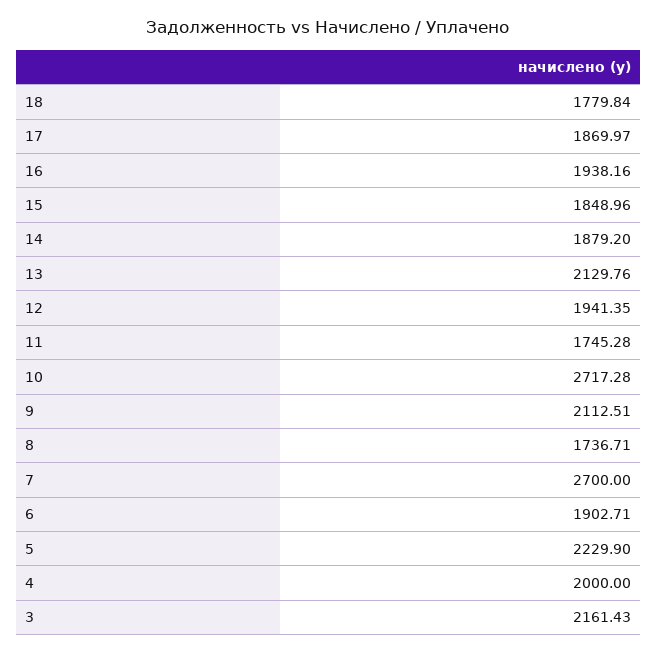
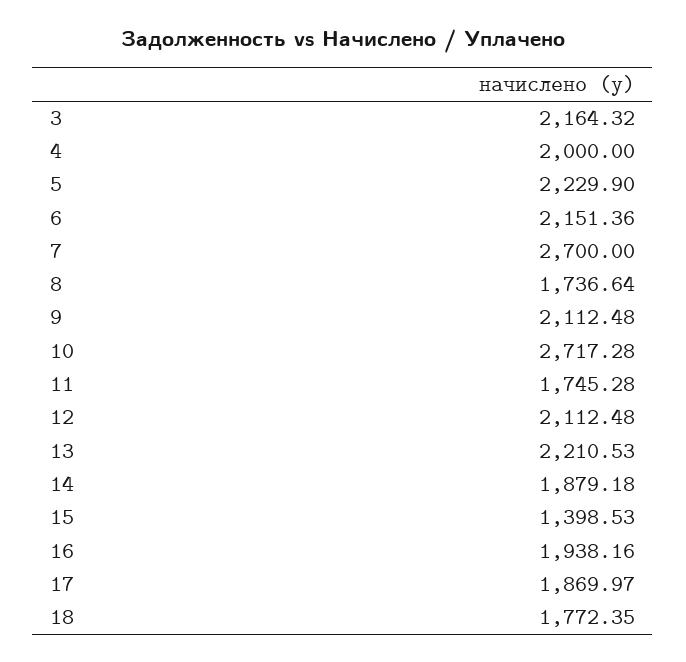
18: 1779.84 -> 1772.35
15: 1848.96 -> 1398.53
14: 1879.2 -> 1879.18
13: 2129.76 -> 2210.53
12: 1941.35 -> 2112.48
9: 2112.51 -> 2112.48
8: 1736.71 -> 1736.64
6: 1902.71 -> 2151.36
3: 2161.43 -> 2164.32

